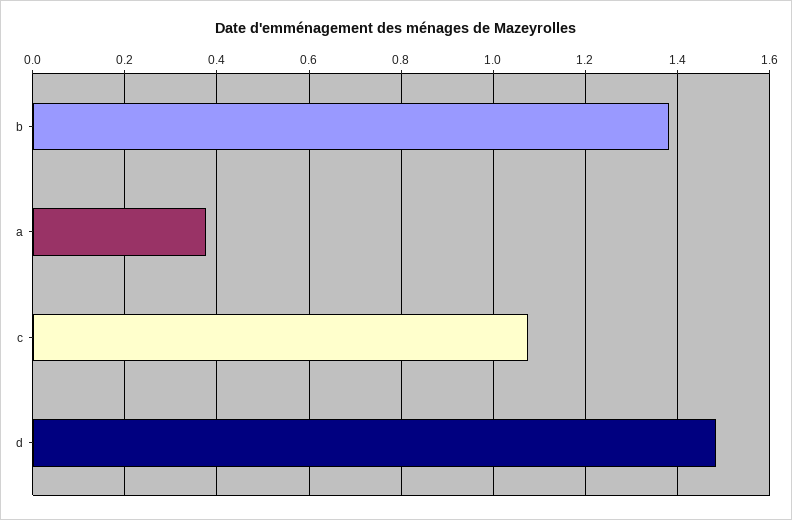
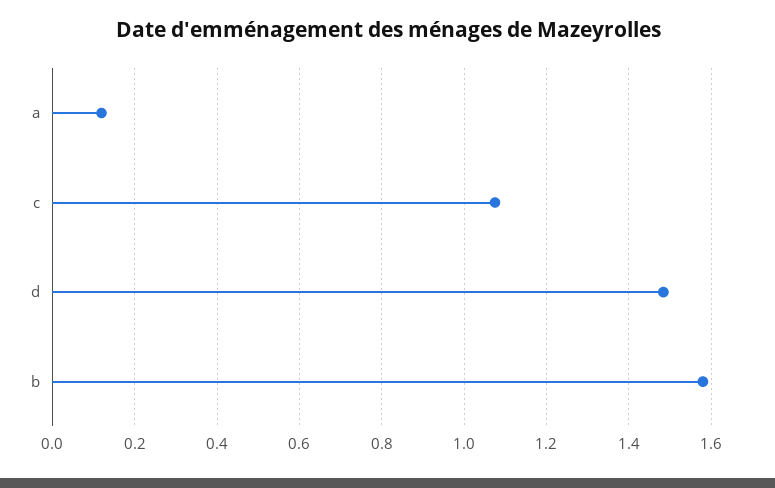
b: 1.38 -> 1.58
a: 0.38 -> 0.12

